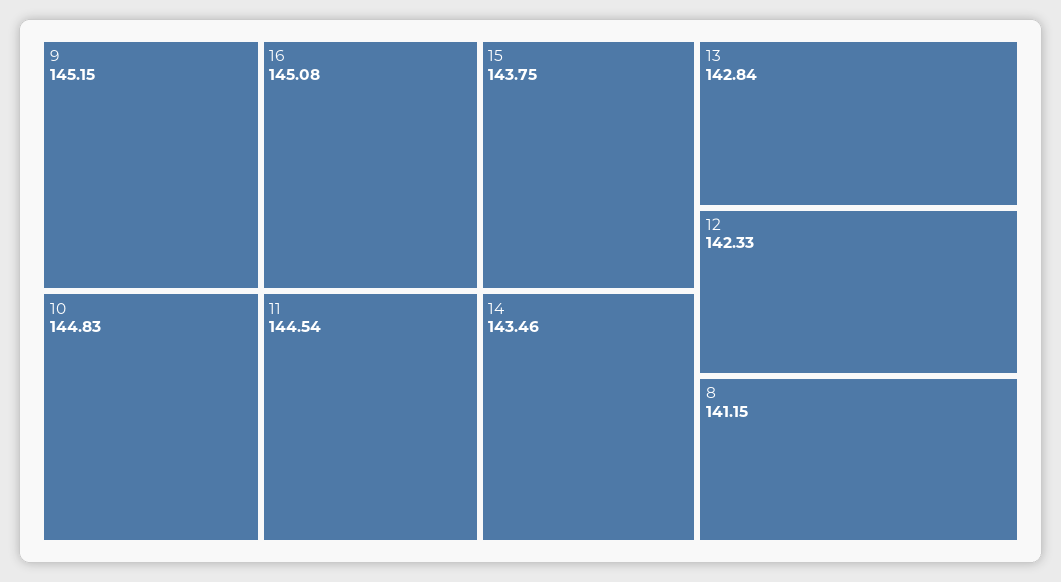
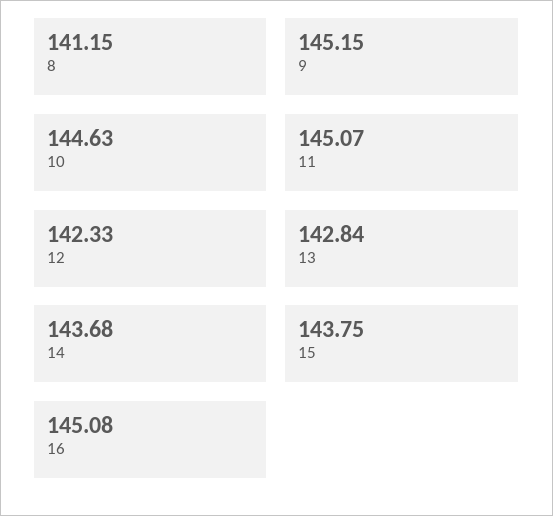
10: 144.83 -> 144.63
11: 144.54 -> 145.07
14: 143.46 -> 143.68

